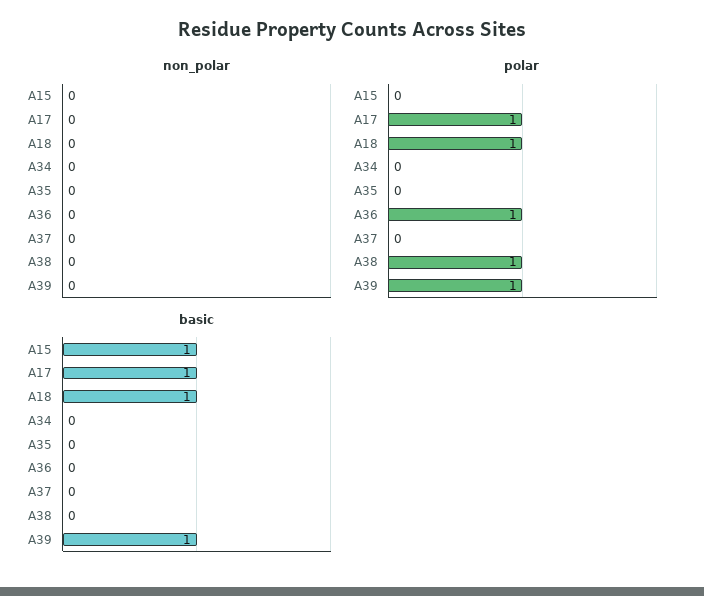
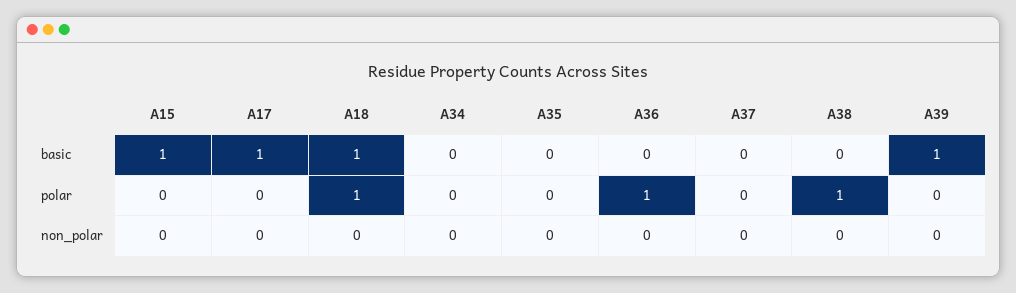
polar, A17: 1 -> 0
polar, A39: 1 -> 0

